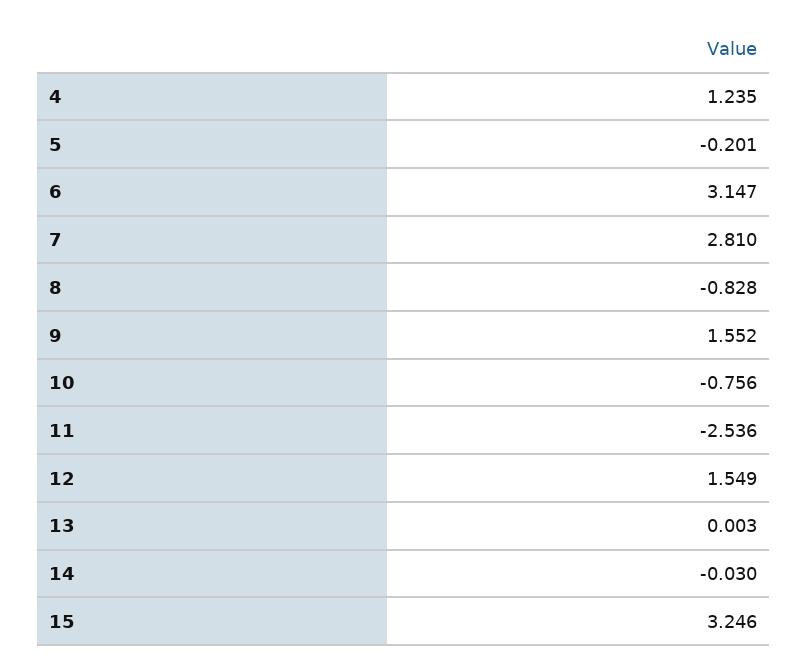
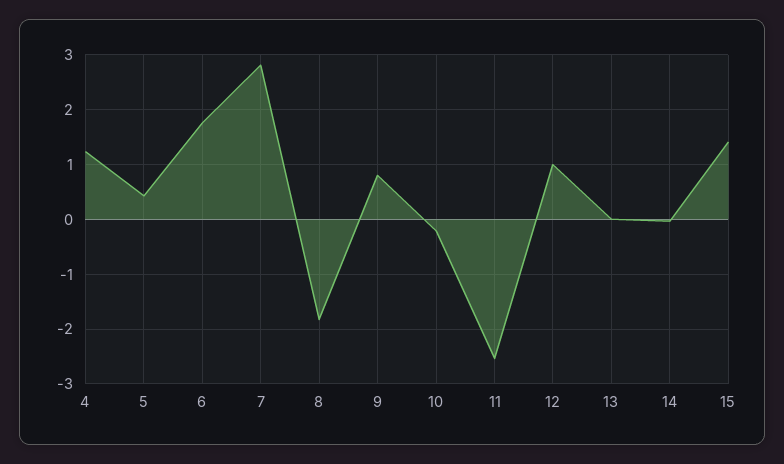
5: -0.201 -> 0.4
6: 3.147 -> 1.8
8: -0.828 -> -1.8
9: 1.552 -> 0.8
10: -0.756 -> -0.2
12: 1.549 -> 1
15: 3.246 -> 1.4

